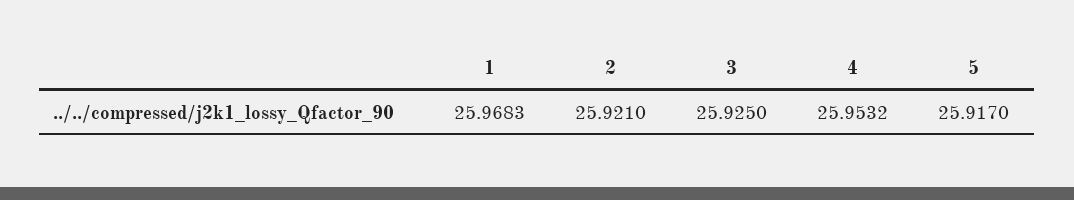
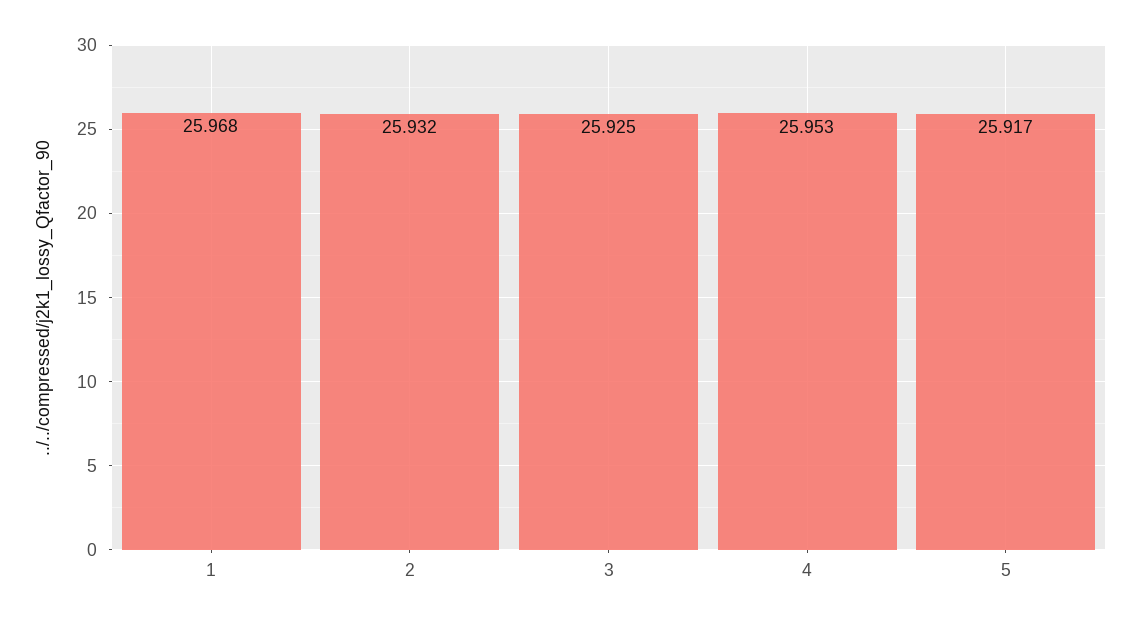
2: 25.921 -> 25.932

